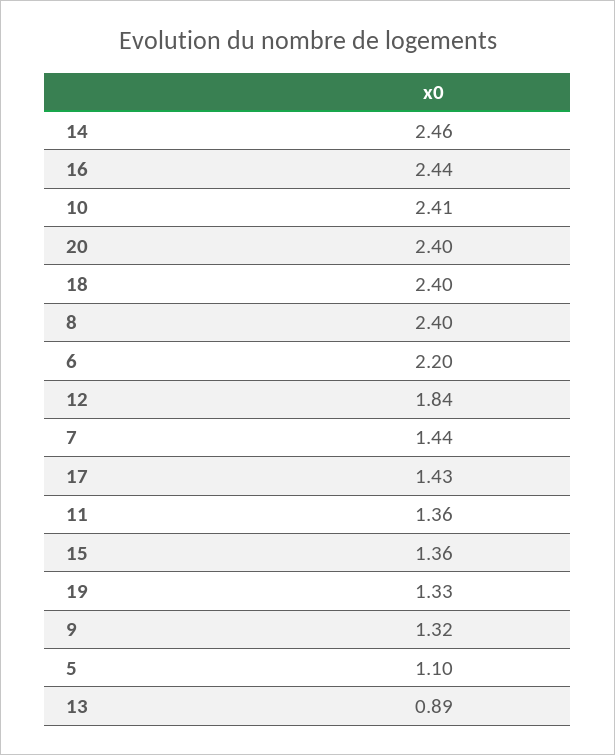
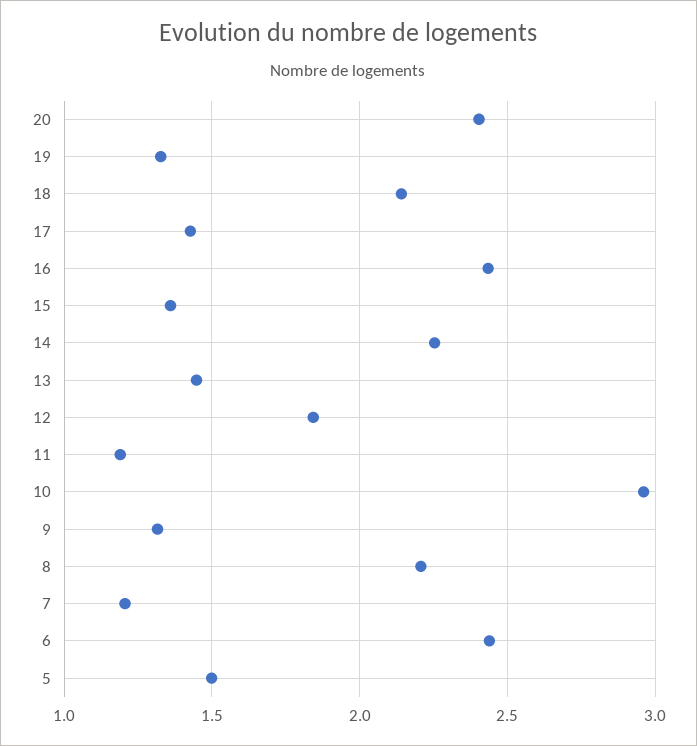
14: 2.46 -> 2.25
10: 2.41 -> 2.95
18: 2.4 -> 2.15
8: 2.4 -> 2.2
6: 2.2 -> 2.45
7: 1.44 -> 1.2
11: 1.36 -> 1.2
5: 1.1 -> 1.5
13: 0.89 -> 1.45

